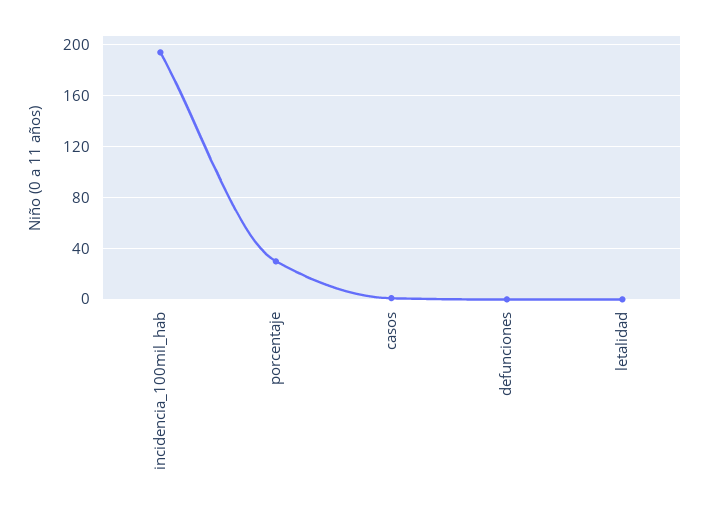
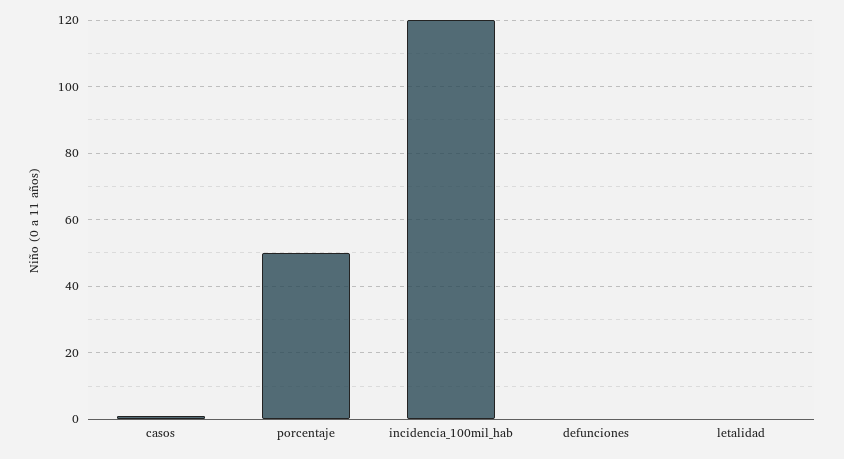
incidencia_100mil_hab: 195 -> 120
porcentaje: 30 -> 50

